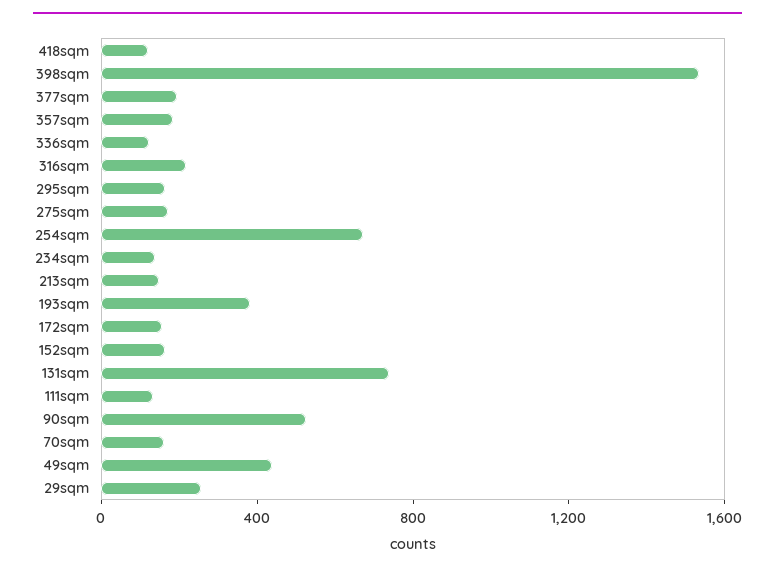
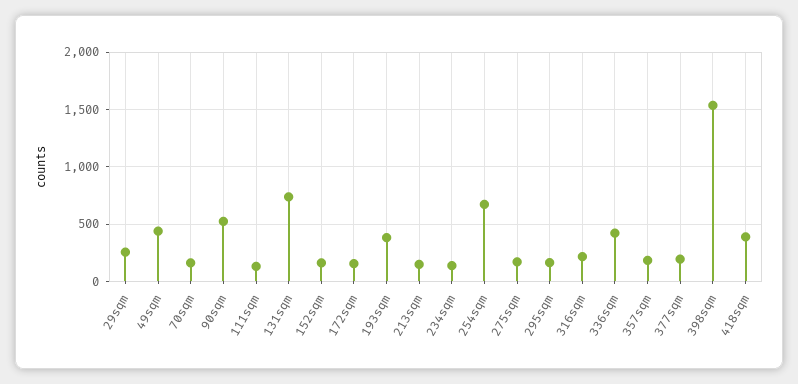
418sqm: 100 -> 400
336sqm: 100 -> 400

